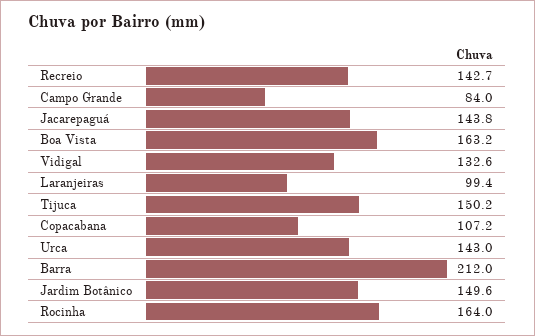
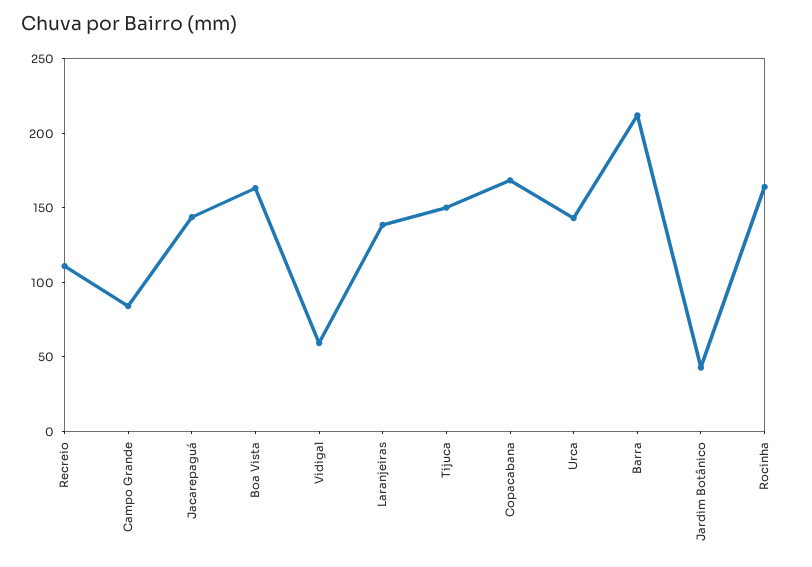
Recreio: 142.7 -> 110
Vidigal: 132.6 -> 60
Laranjeiras: 99.4 -> 140
Copacabana: 107.2 -> 170
Jardim Botânico: 149.6 -> 40

